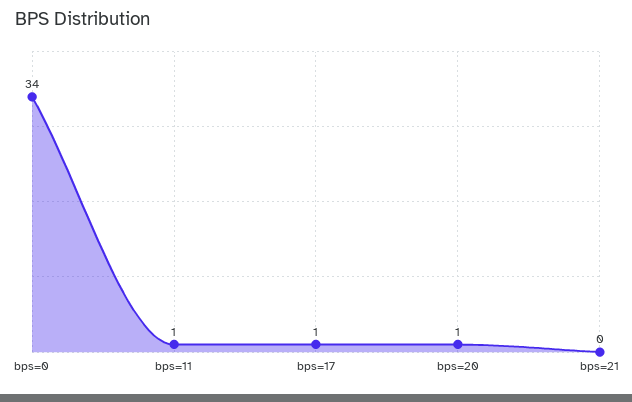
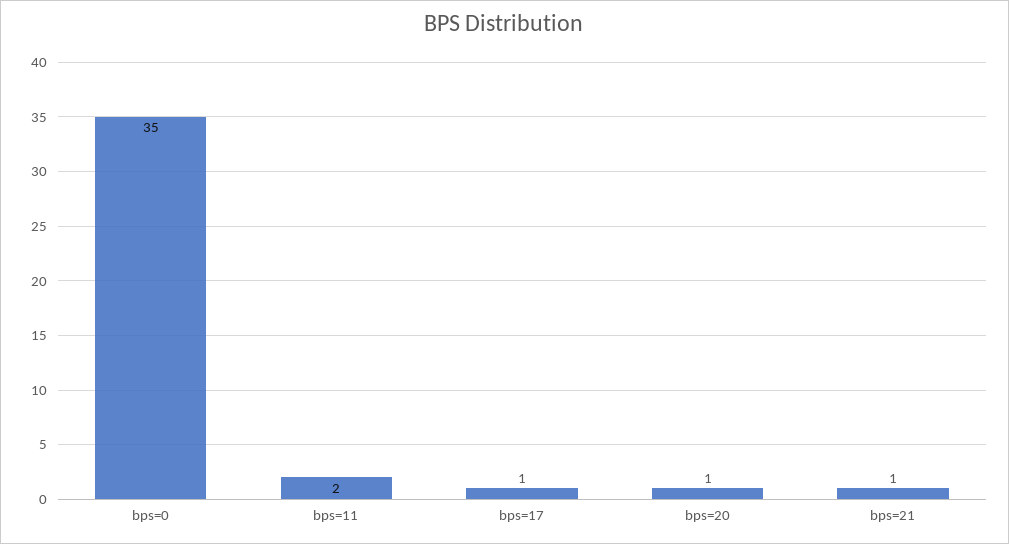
bps=0: 34 -> 35
bps=11: 1 -> 2
bps=21: 0 -> 1

